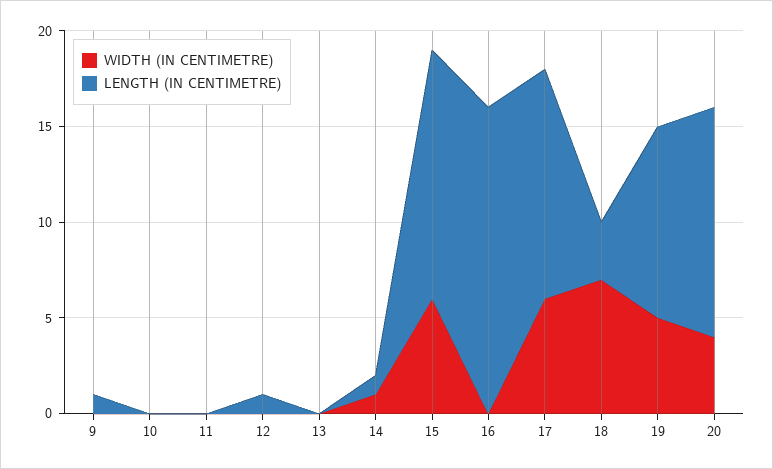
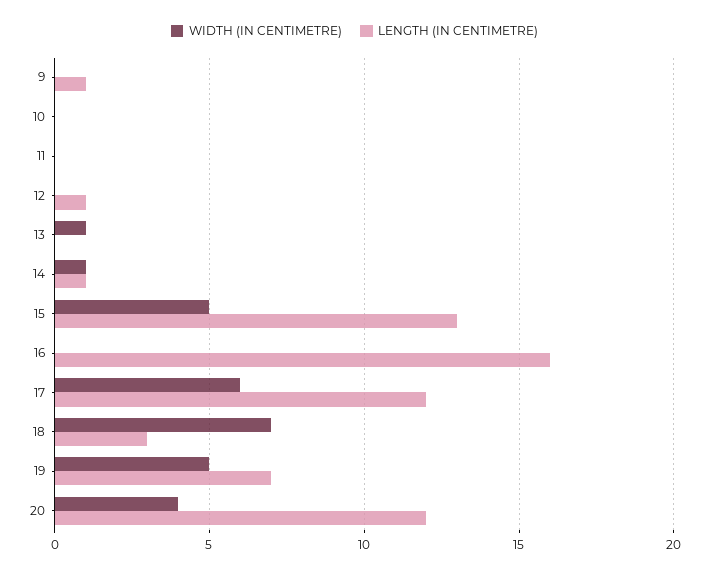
WIDTH (IN CENTIMETRE), 13: 0 -> 1
WIDTH (IN CENTIMETRE), 15: 6 -> 5
LENGTH (IN CENTIMETRE), 19: 10 -> 7

